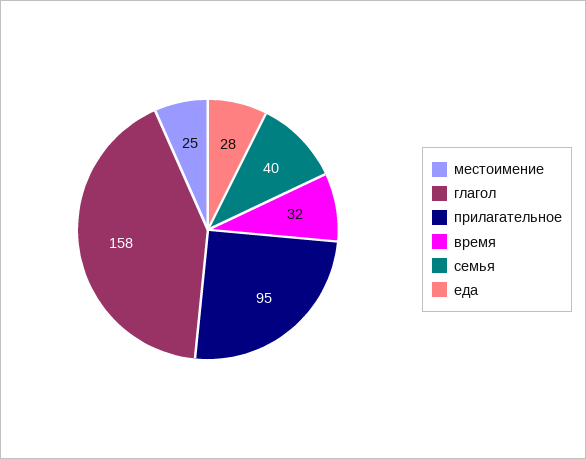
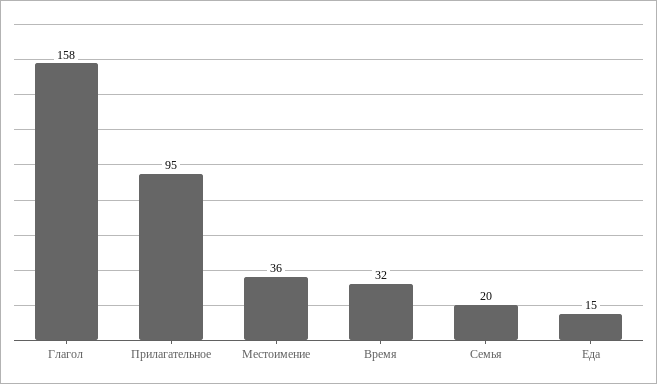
местоимение: 25 -> 36
семья: 40 -> 20
еда: 28 -> 15

